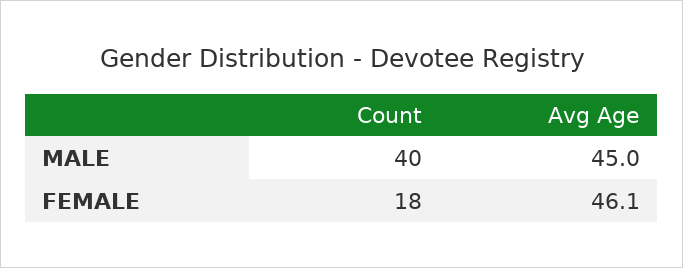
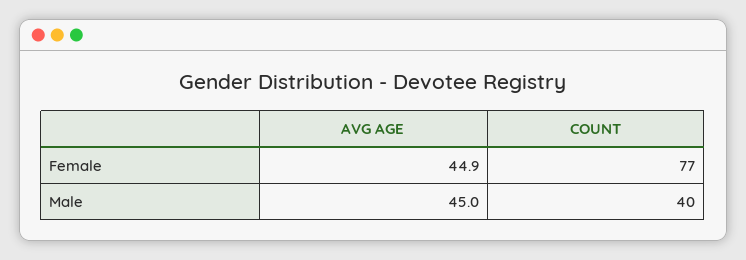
Count, FEMALE: 18 -> 77
Avg Age, FEMALE: 46.1 -> 44.9

